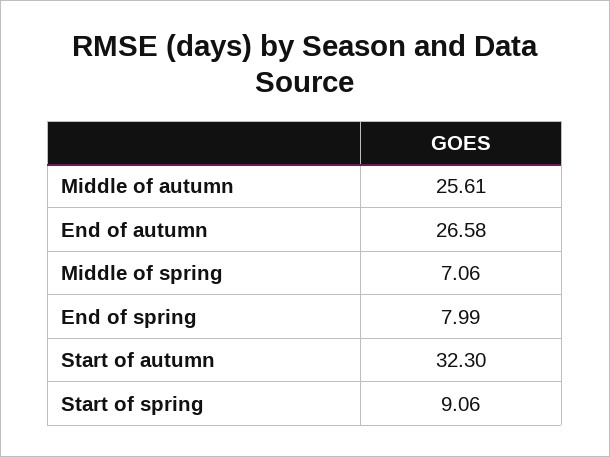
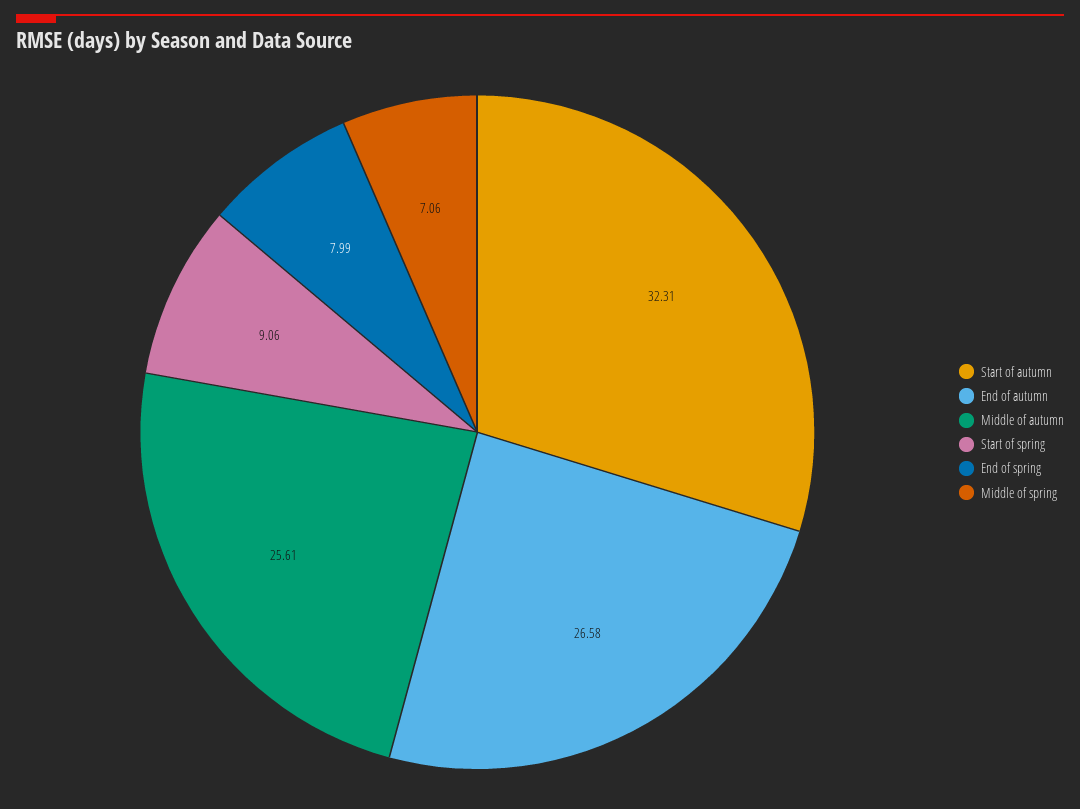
Start of autumn: 32.3 -> 32.31

